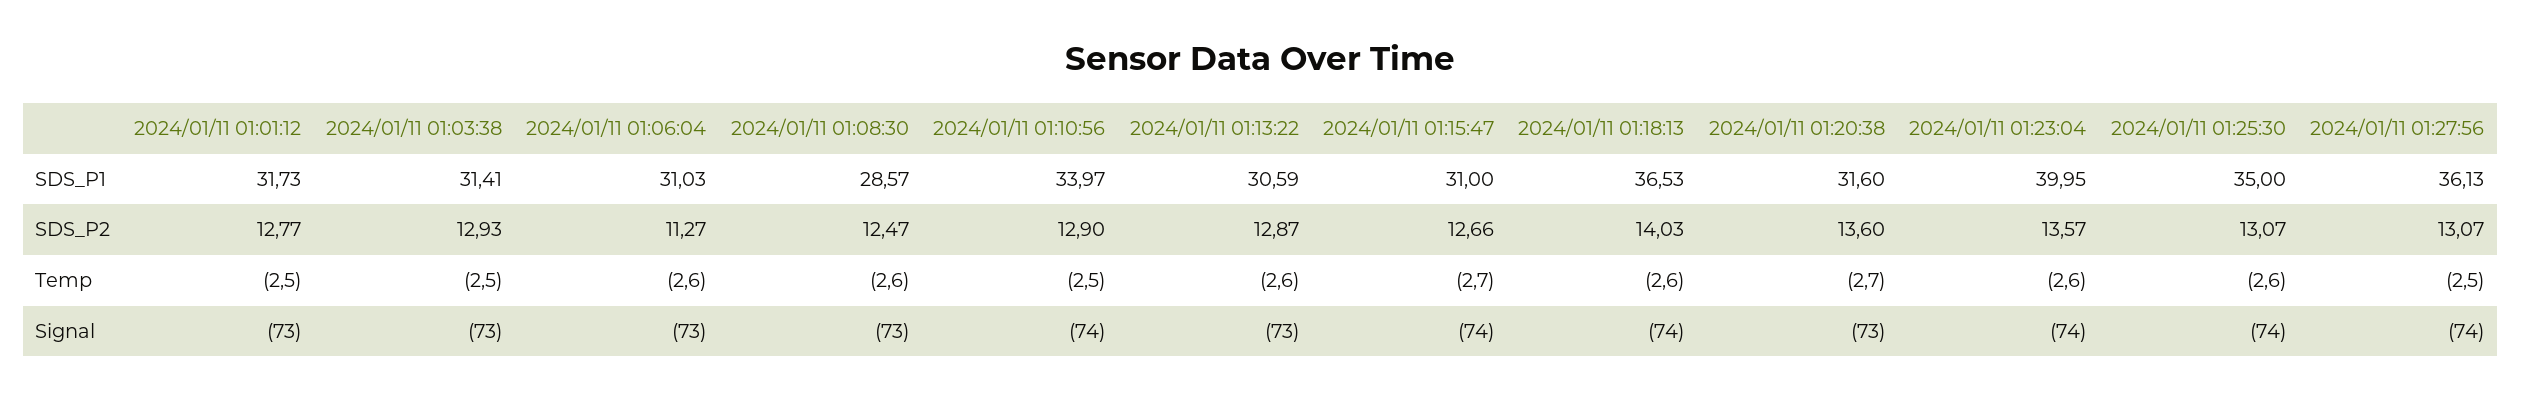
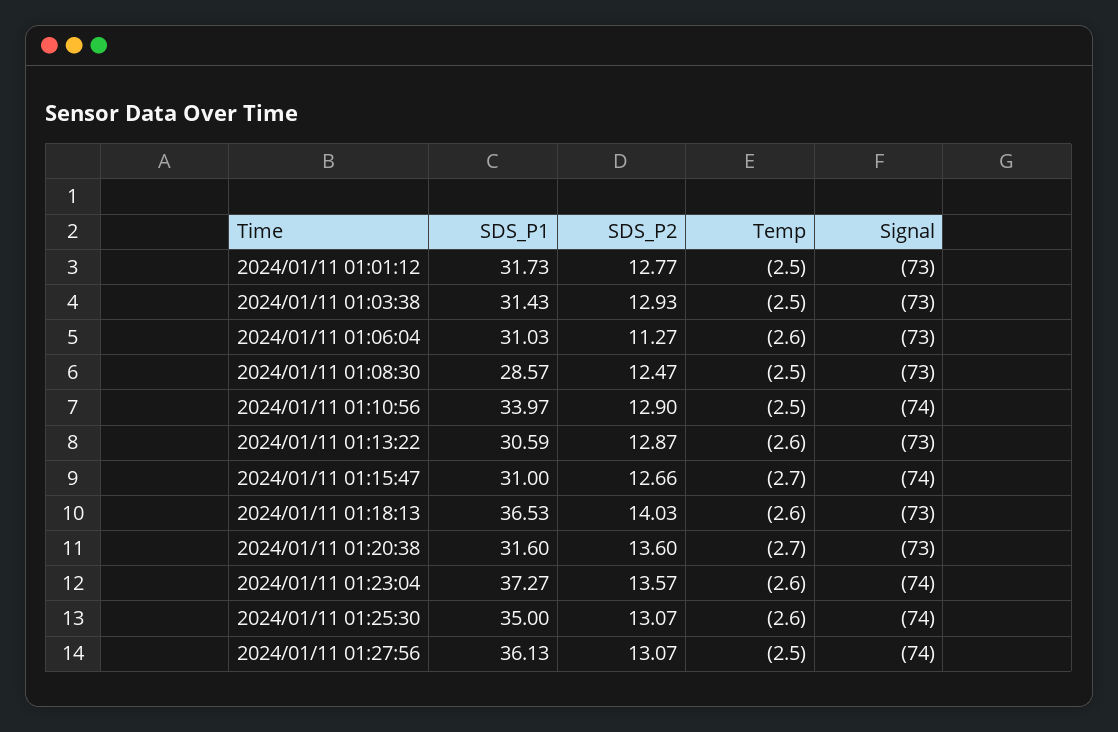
2024/01/11 01:03:38, SDS_P1: 31.41 -> 31.43
2024/01/11 01:23:04, SDS_P1: 39.95 -> 37.27
2024/01/11 01:08:30, Temp: -2.6 -> -2.5
2024/01/11 01:18:13, Signal: -74 -> -73

